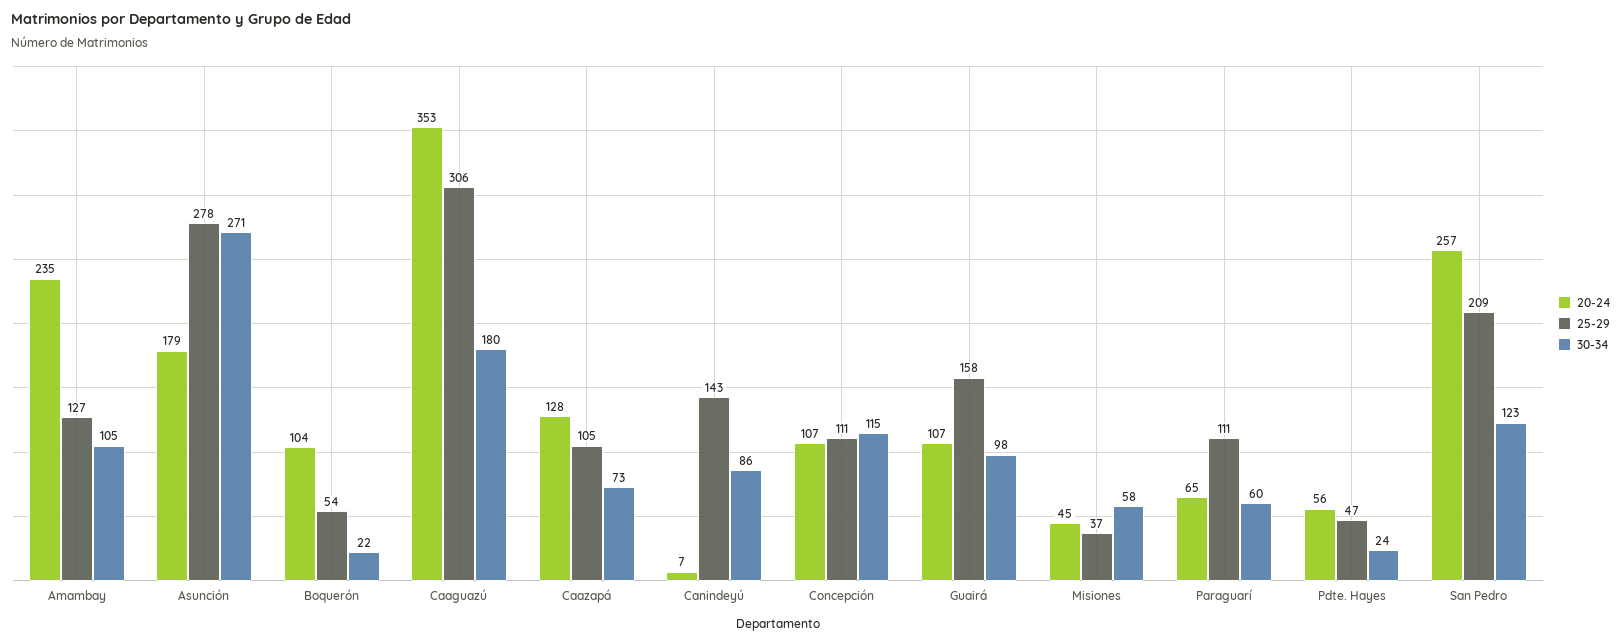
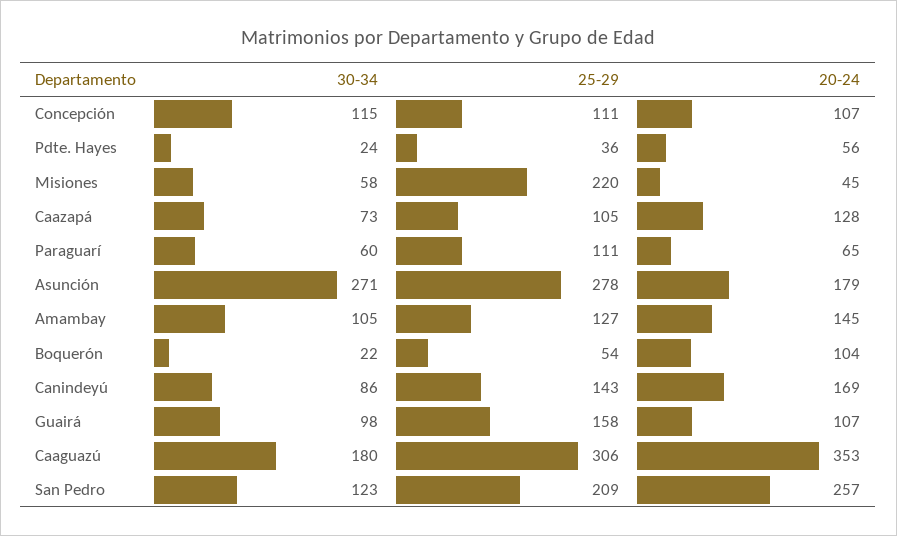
20-24, Amambay: 235 -> 145
20-24, Canindeyú: 7 -> 169
25-29, Misiones: 37 -> 220
25-29, Pdte. Hayes: 47 -> 36

